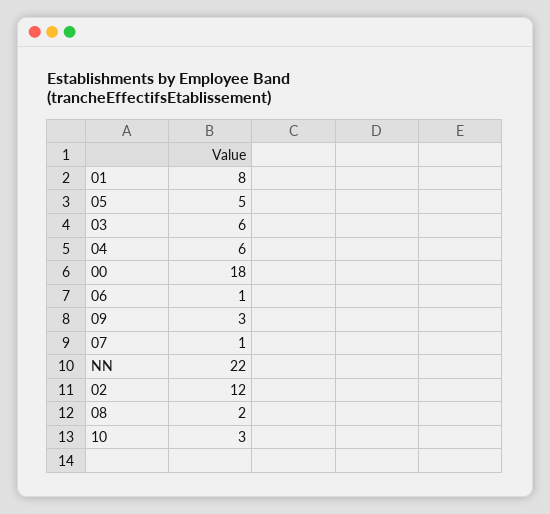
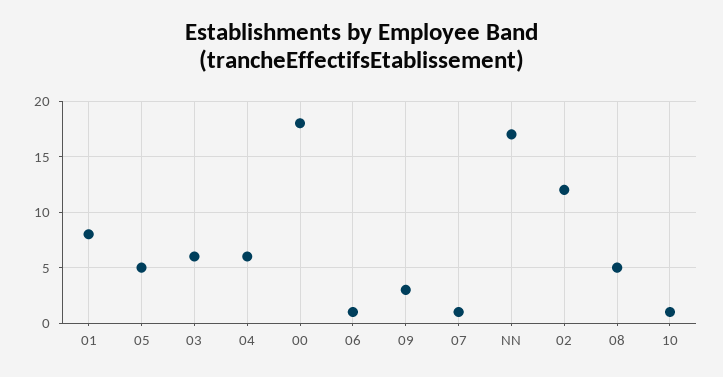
NN: 22 -> 17
08: 2 -> 5
10: 3 -> 1

